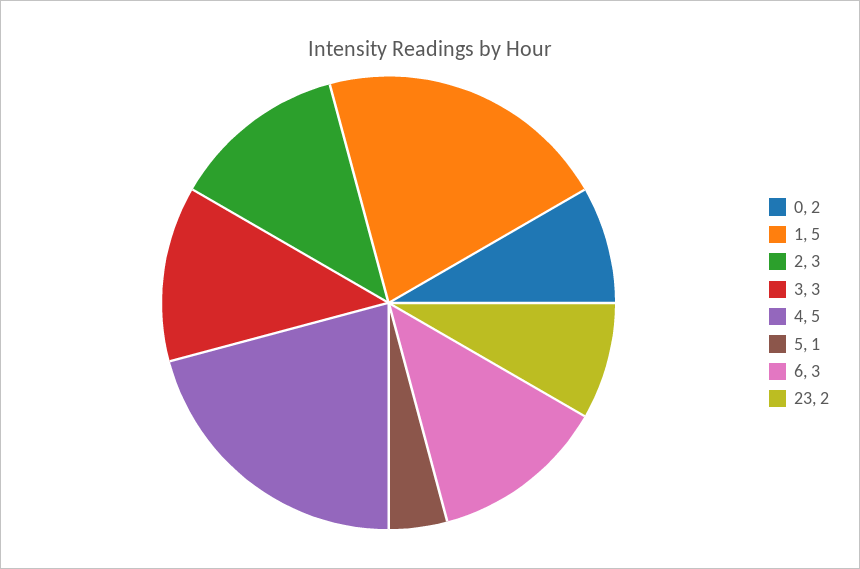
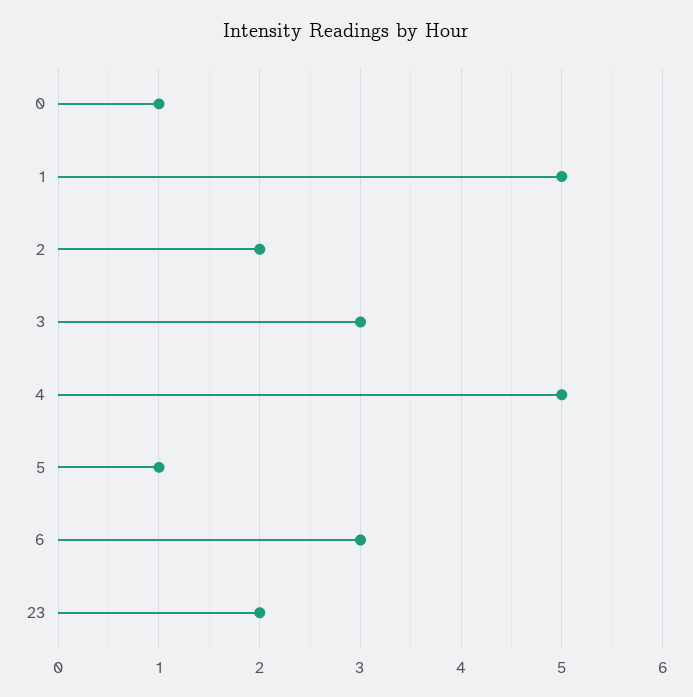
0: 2 -> 1
2: 3 -> 2

